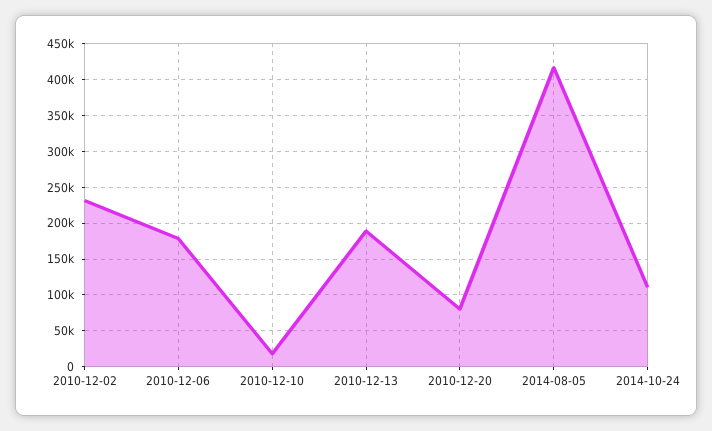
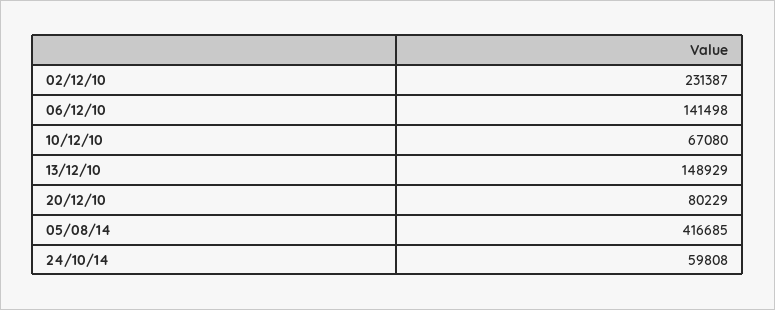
2010-12-06: 180000 -> 141498
2010-12-10: 20000 -> 67080
2010-12-13: 190000 -> 148929
2014-10-24: 110000 -> 59808

